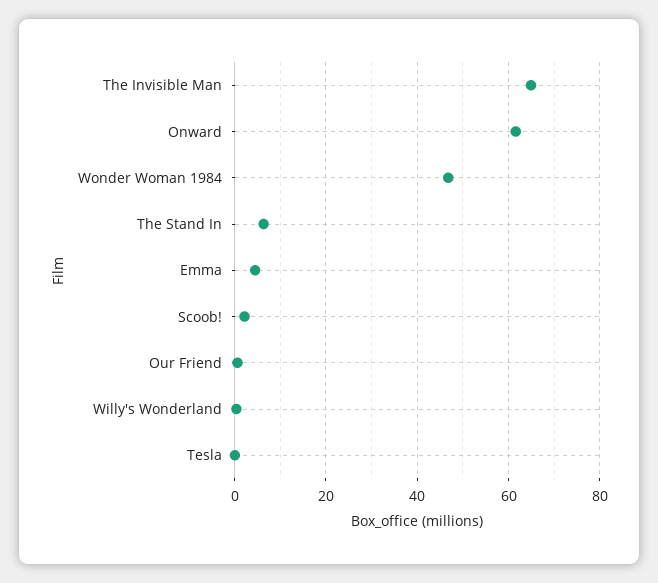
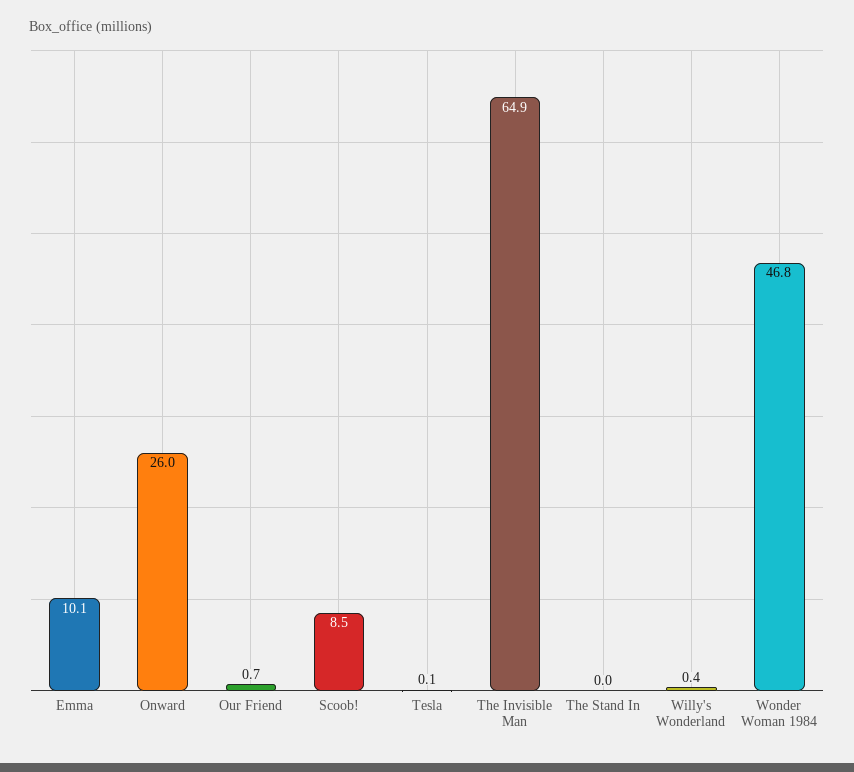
Onward: 62 -> 26
The Stand In: 6 -> 0
Emma: 4 -> 10.1
Scoob!: 2 -> 8.5

